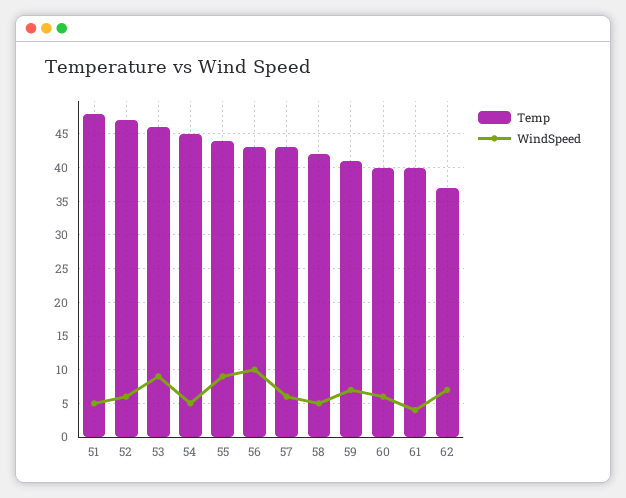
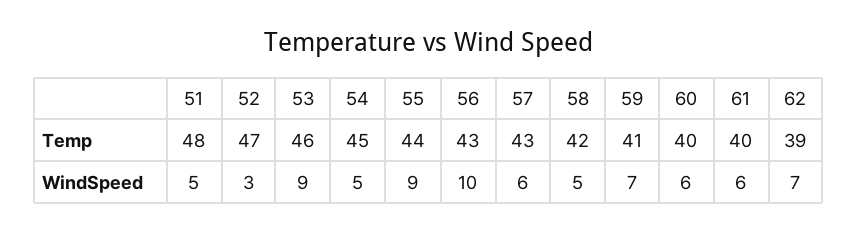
WindSpeed, 52: 6 -> 3
WindSpeed, 61: 4 -> 6
Temp, 62: 37 -> 39

